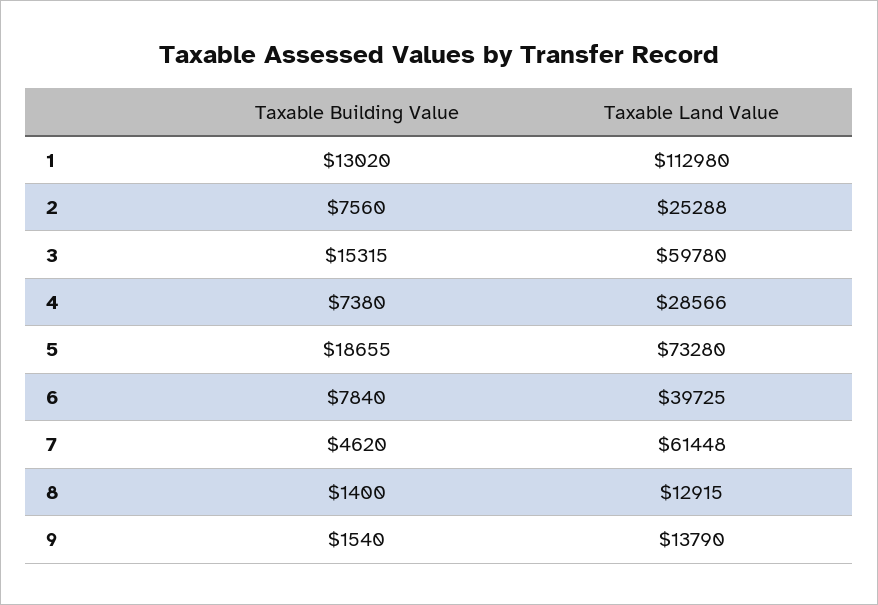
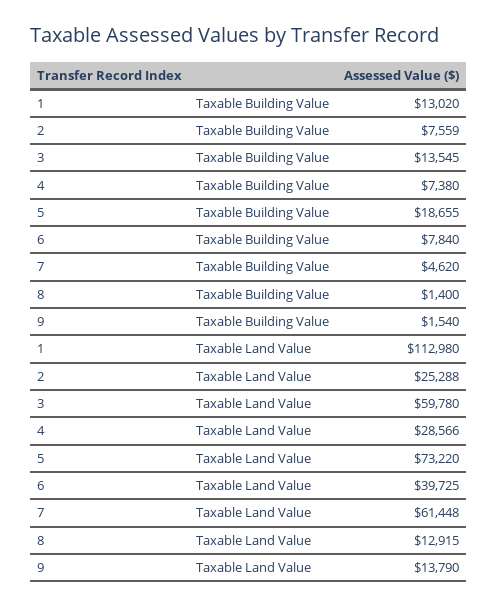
Taxable Building Value, 2: 7560 -> 7559
Taxable Building Value, 3: 15315 -> 13545
Taxable Land Value, 5: 73280 -> 73220

